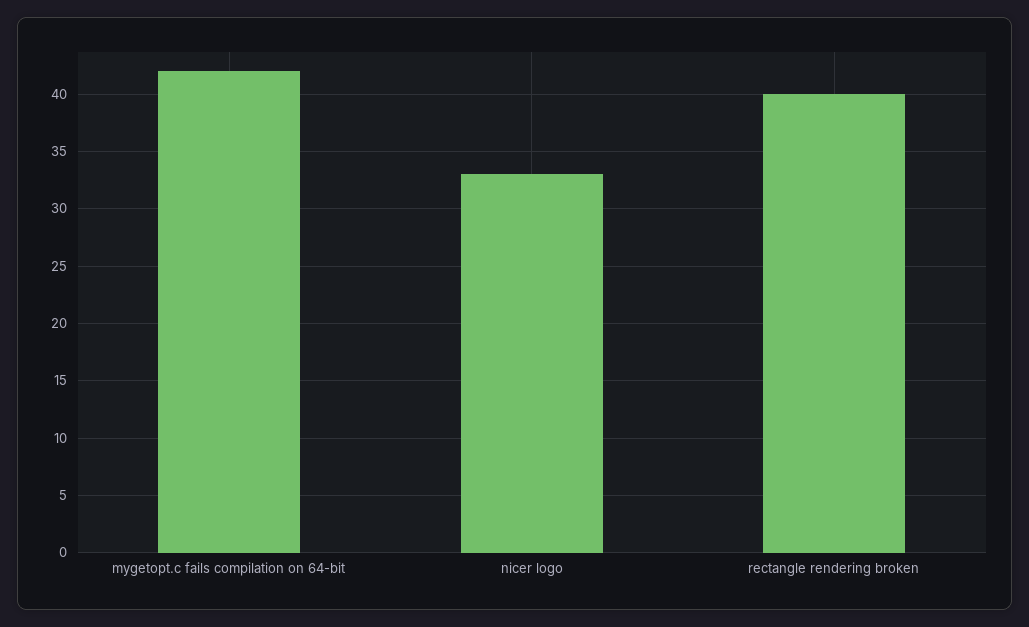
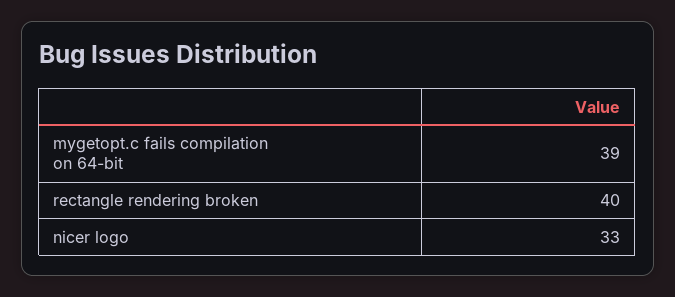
mygetopt.c fails compilation on 64-bit: 42 -> 39

